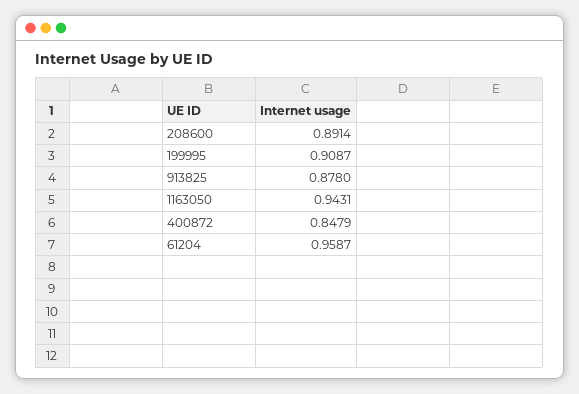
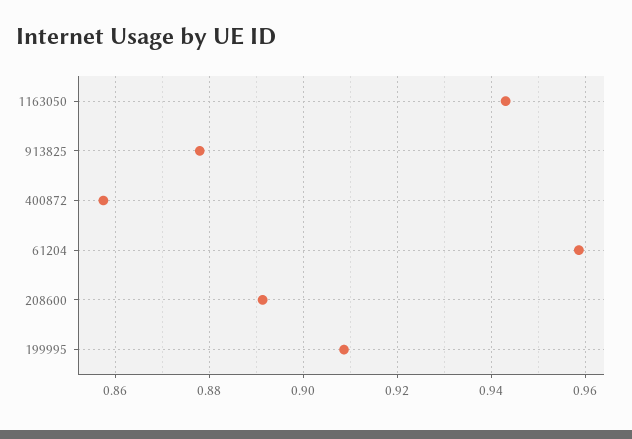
400872: 0.8479 -> 0.858

